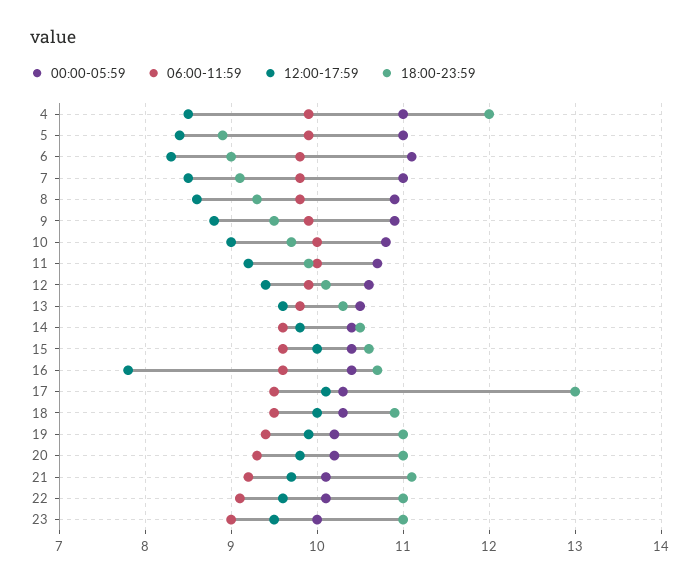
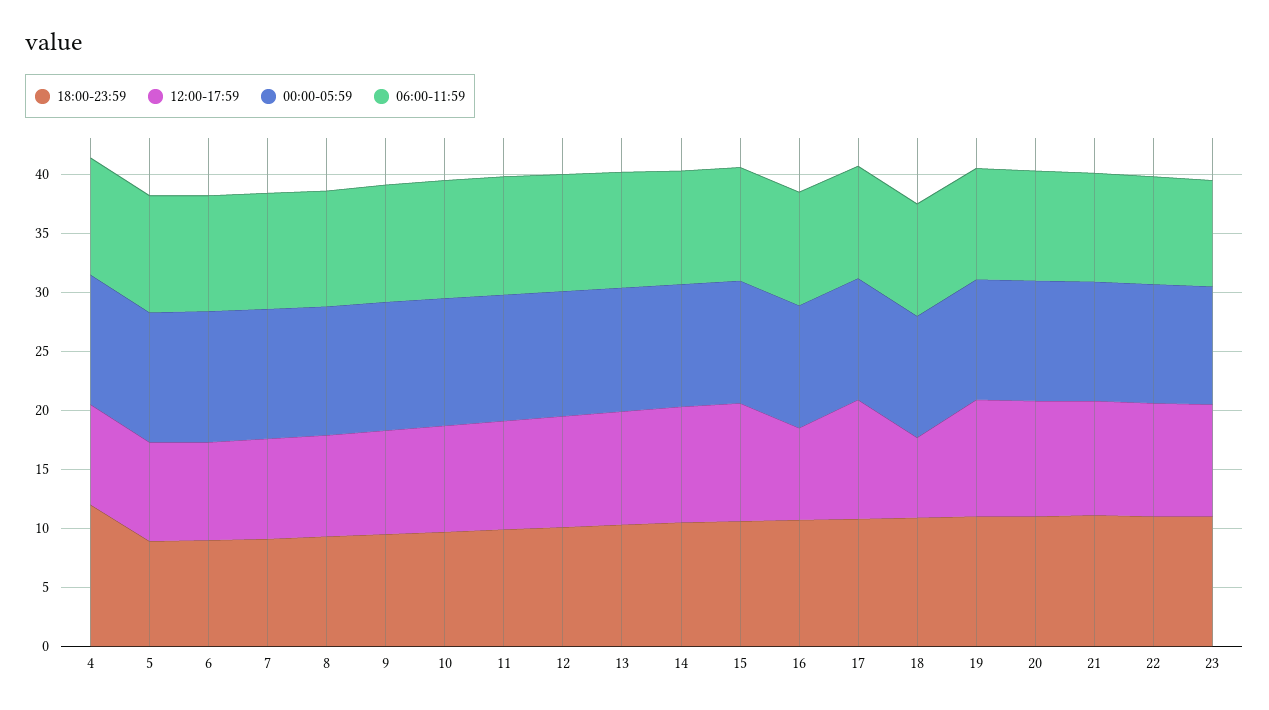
18:00-23:59, 17: 13 -> 11
12:00-17:59, 18: 10 -> 7

